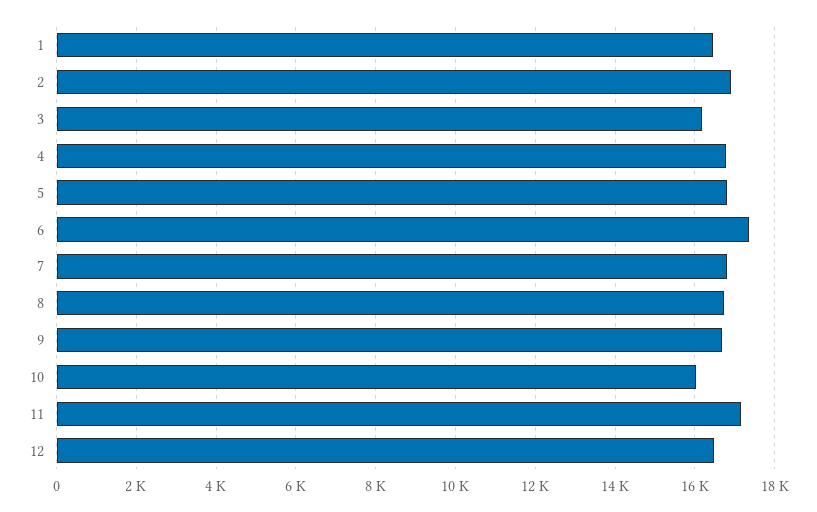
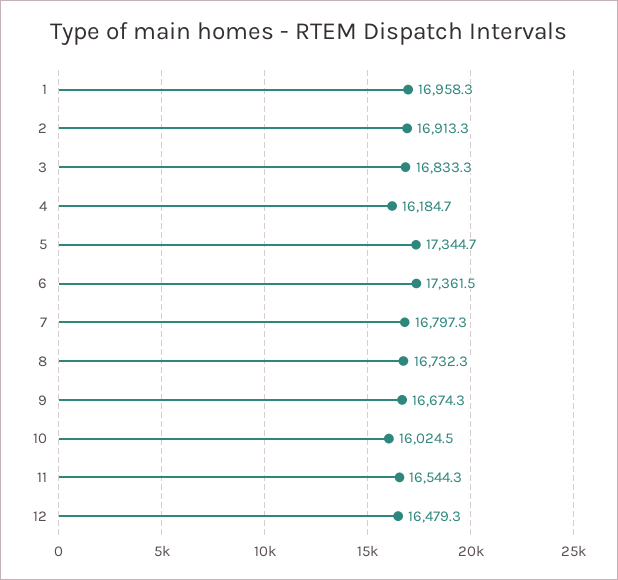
1: 16400 -> 16958.3
3: 16200 -> 16833.3
4: 16800 -> 16184.7
5: 16800 -> 17344.7
11: 17200 -> 16544.3

